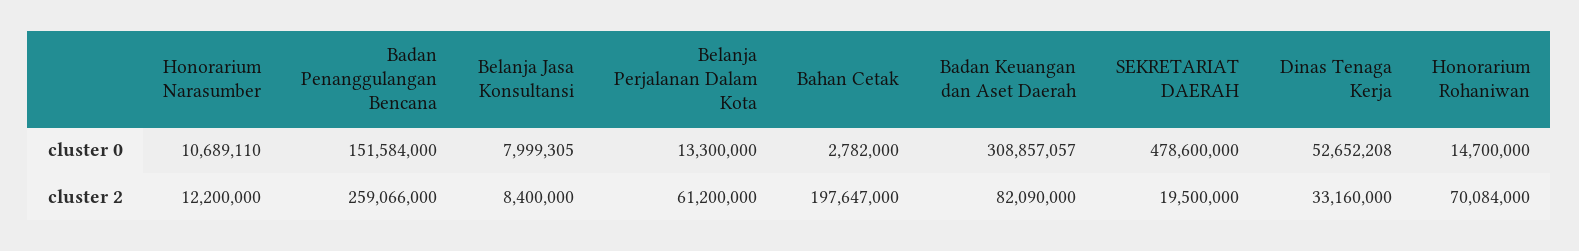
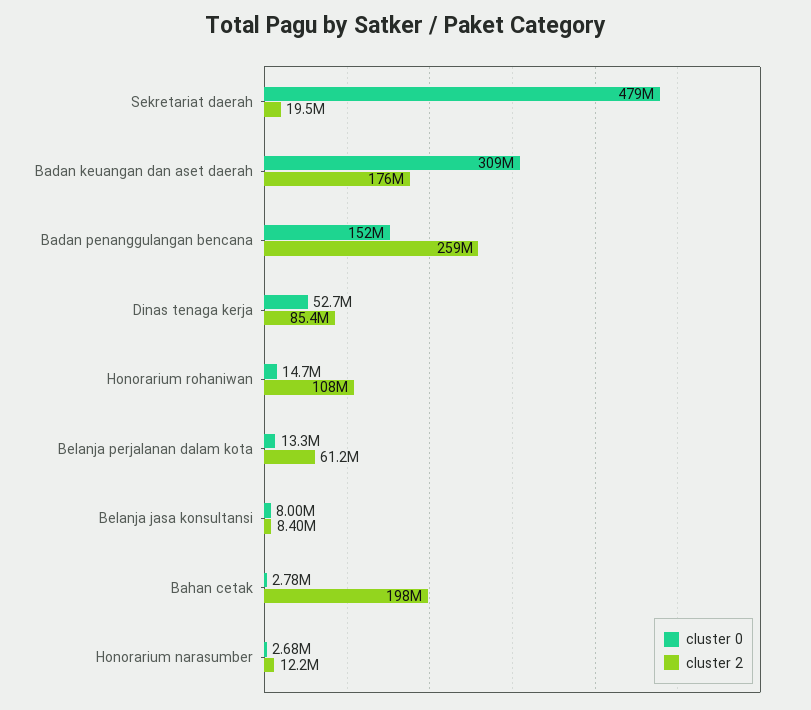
cluster 0, Honorarium Narasumber: 10689110 -> 2680000
cluster 2, Badan Keuangan dan Aset Daerah: 82090000 -> 176000000
cluster 2, Dinas Tenaga Kerja: 33160000 -> 85400000
cluster 2, Honorarium Rohaniwan: 70084000 -> 108000000

